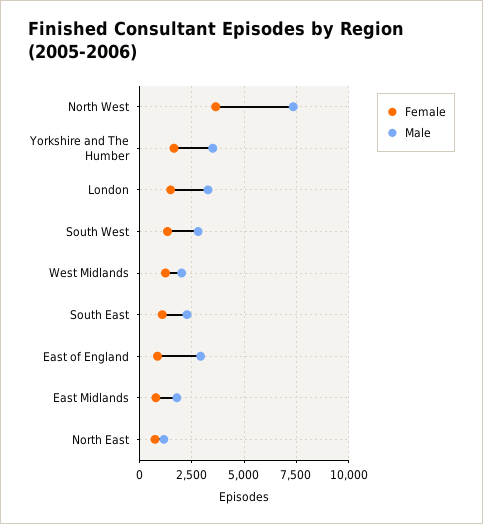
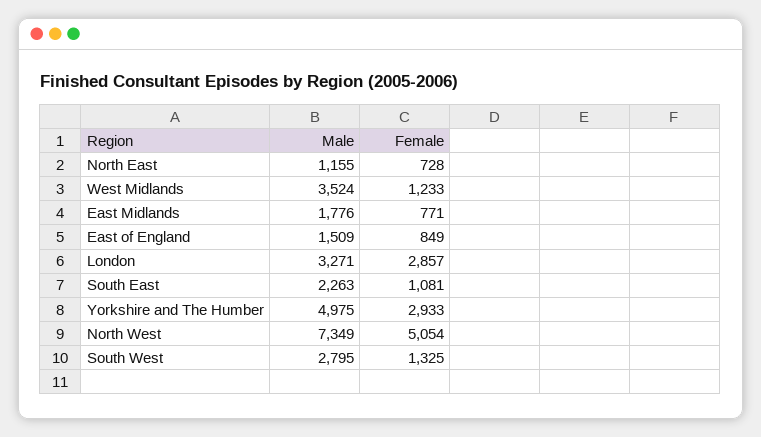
Female, North West: 3500 -> 5054
Female, Yorkshire and The Humber: 1500 -> 2933
Male, Yorkshire and The Humber: 3500 -> 4975
Female, London: 1500 -> 2857
Male, West Midlands: 2000 -> 3524
Male, East of England: 3000 -> 1509

